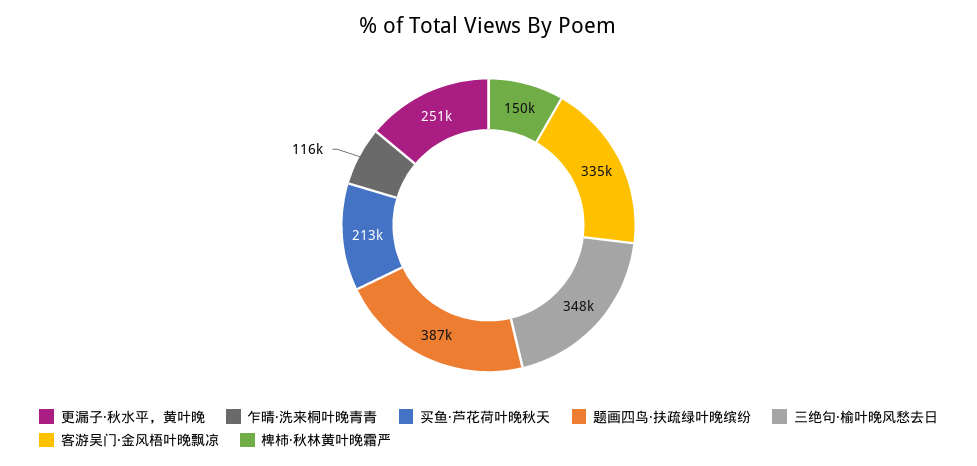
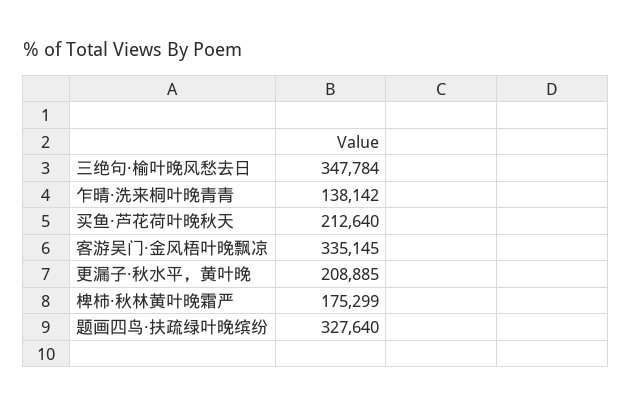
更漏子·秋水平，黄叶晚: 251000 -> 208885
乍晴·洗来桐叶晚青青: 116000 -> 138142
题画四鸟·扶疏绿叶晚缤纷: 387000 -> 327640
椑柿·秋林黄叶晚霜严: 150000 -> 175299

